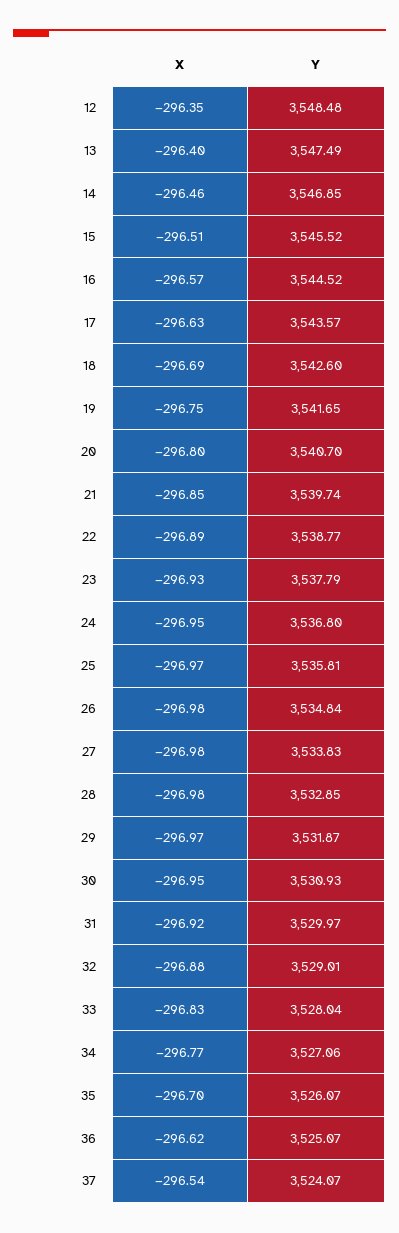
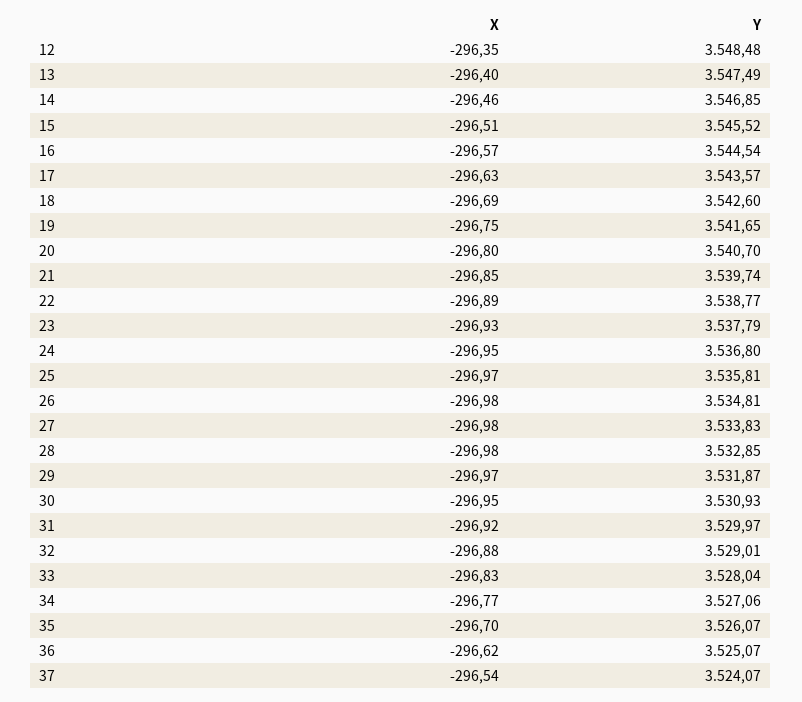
Y, 16: 3544.52 -> 3544.54
Y, 26: 3534.84 -> 3534.81

